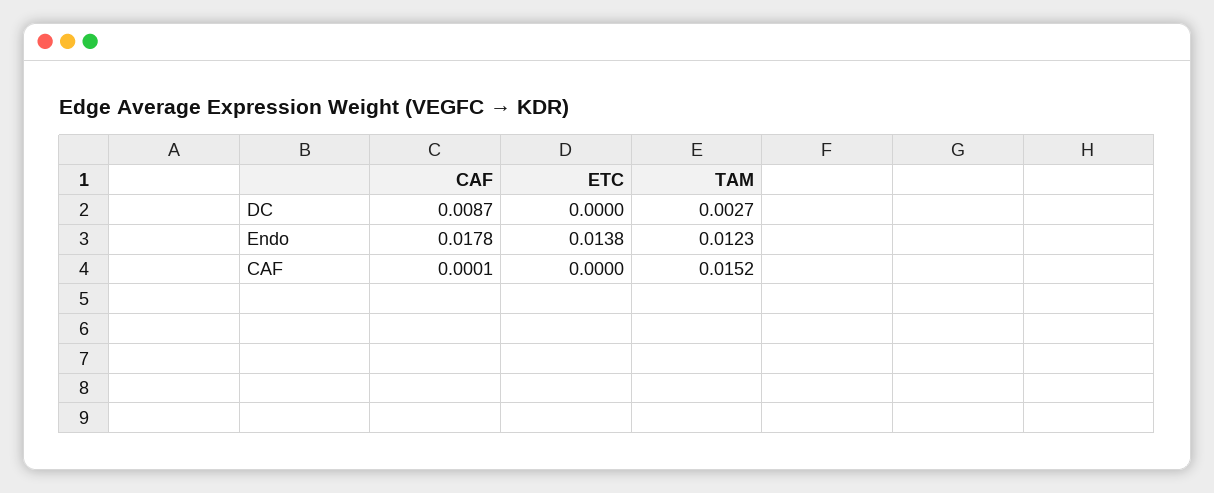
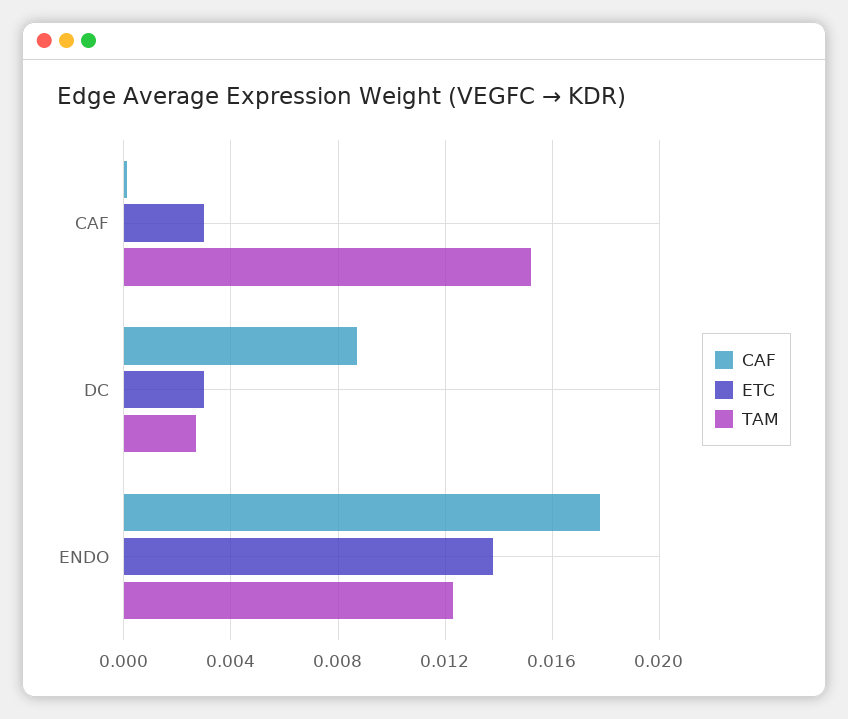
ETC, DC: 0 -> 0.003
ETC, CAF: 0 -> 0.003

